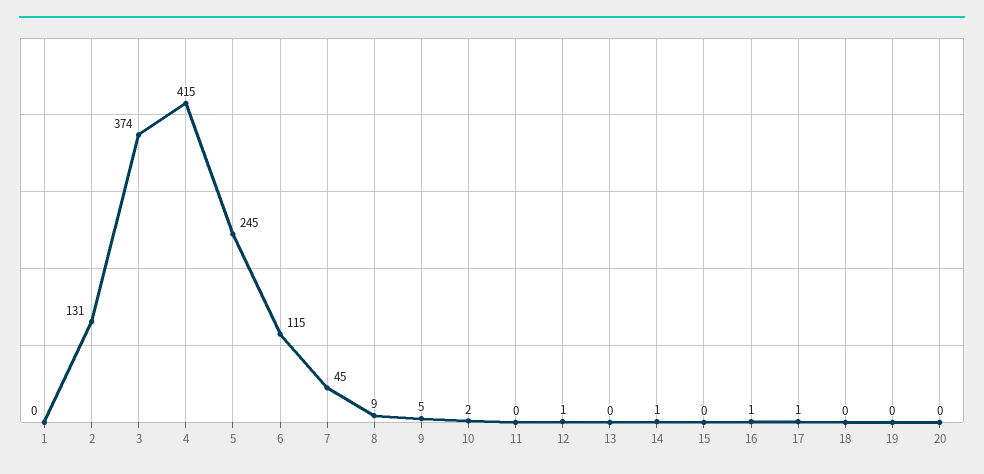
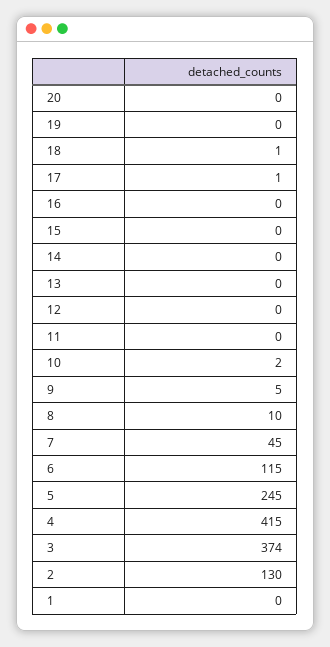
2: 131 -> 130
8: 9 -> 10
12: 1 -> 0
14: 1 -> 0
16: 1 -> 0
18: 0 -> 1

